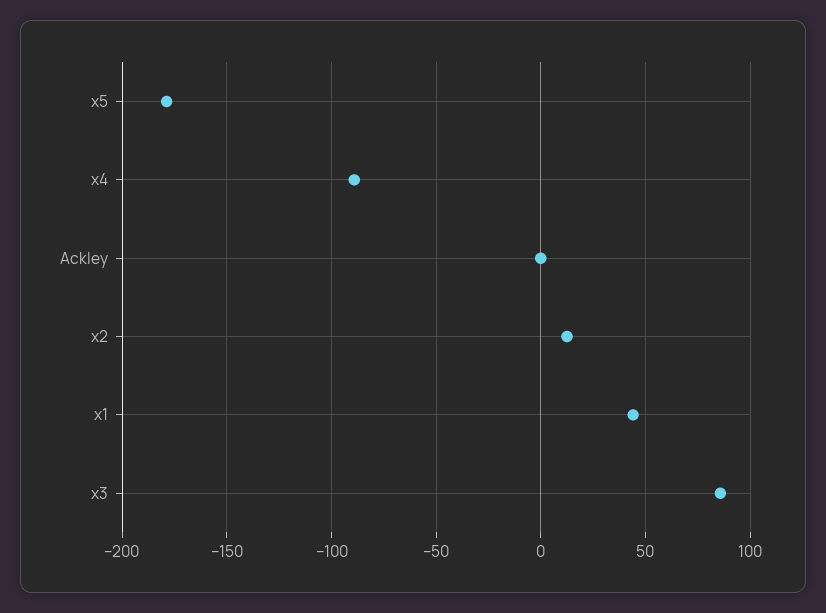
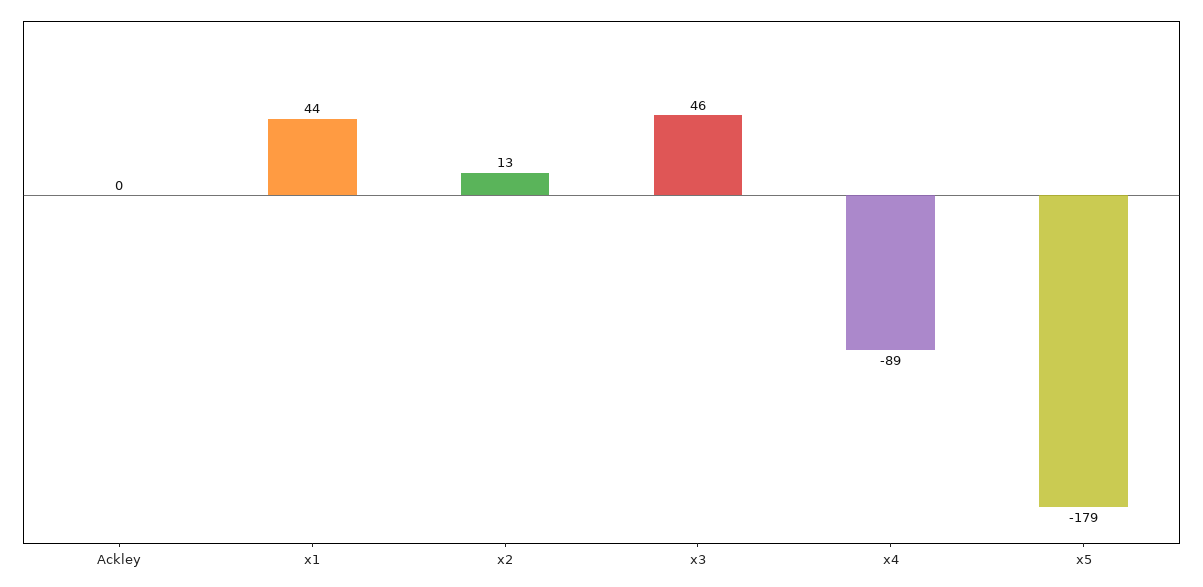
x3: 85 -> 46

